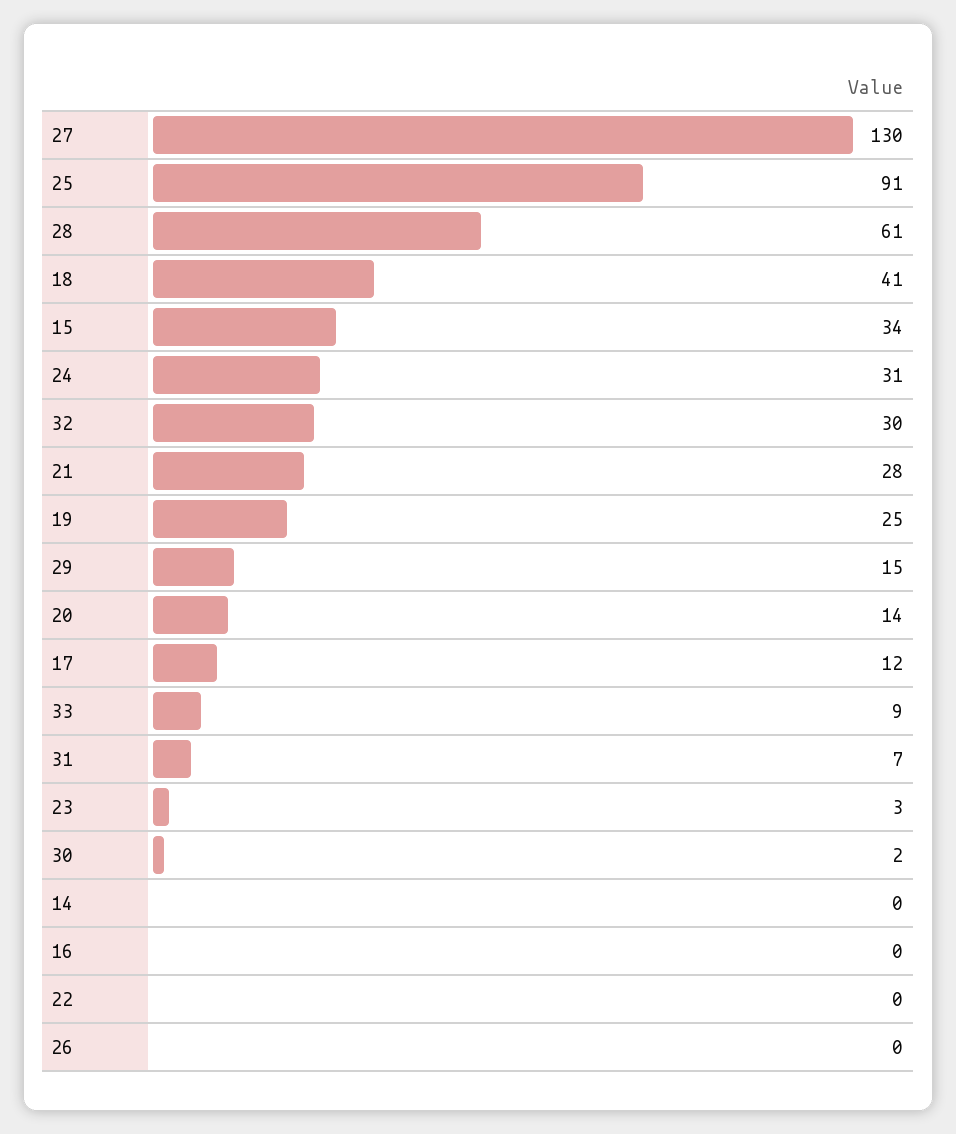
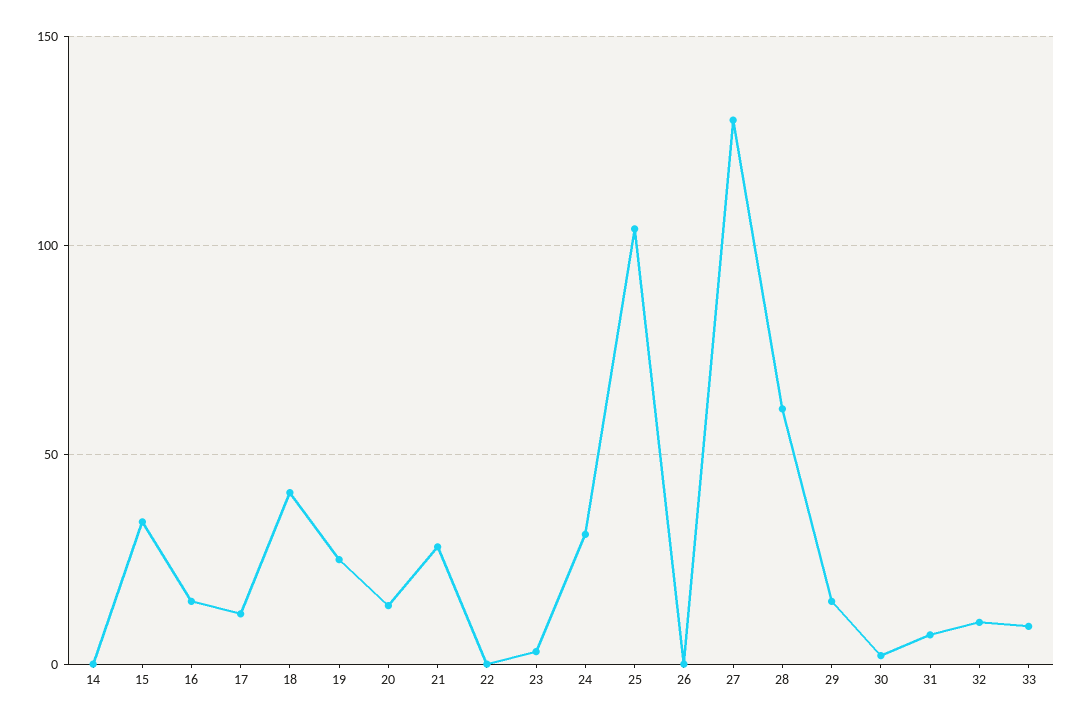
25: 91 -> 105
32: 30 -> 10
16: 0 -> 15

